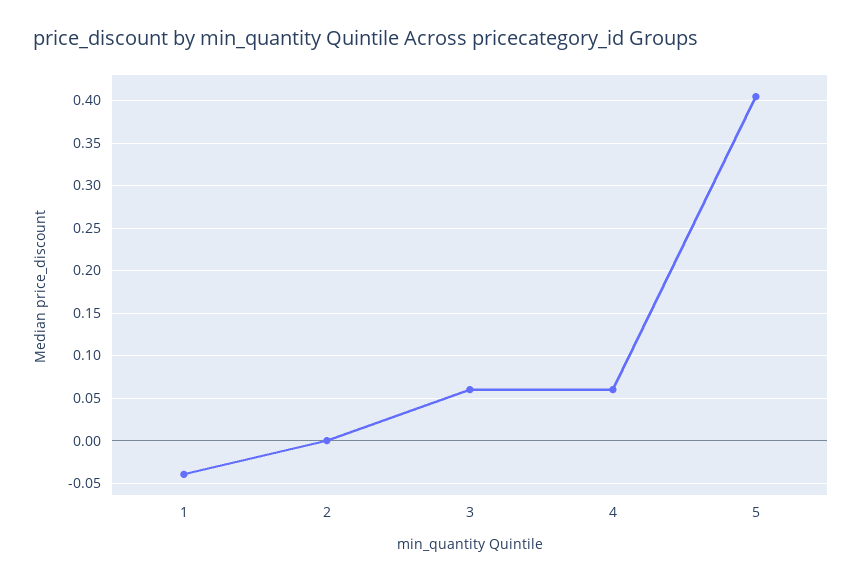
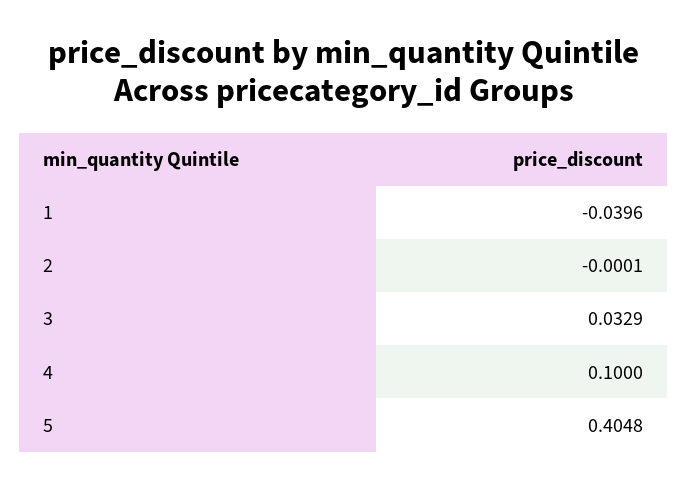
3: 0.06 -> 0.0329
4: 0.06 -> 0.1

